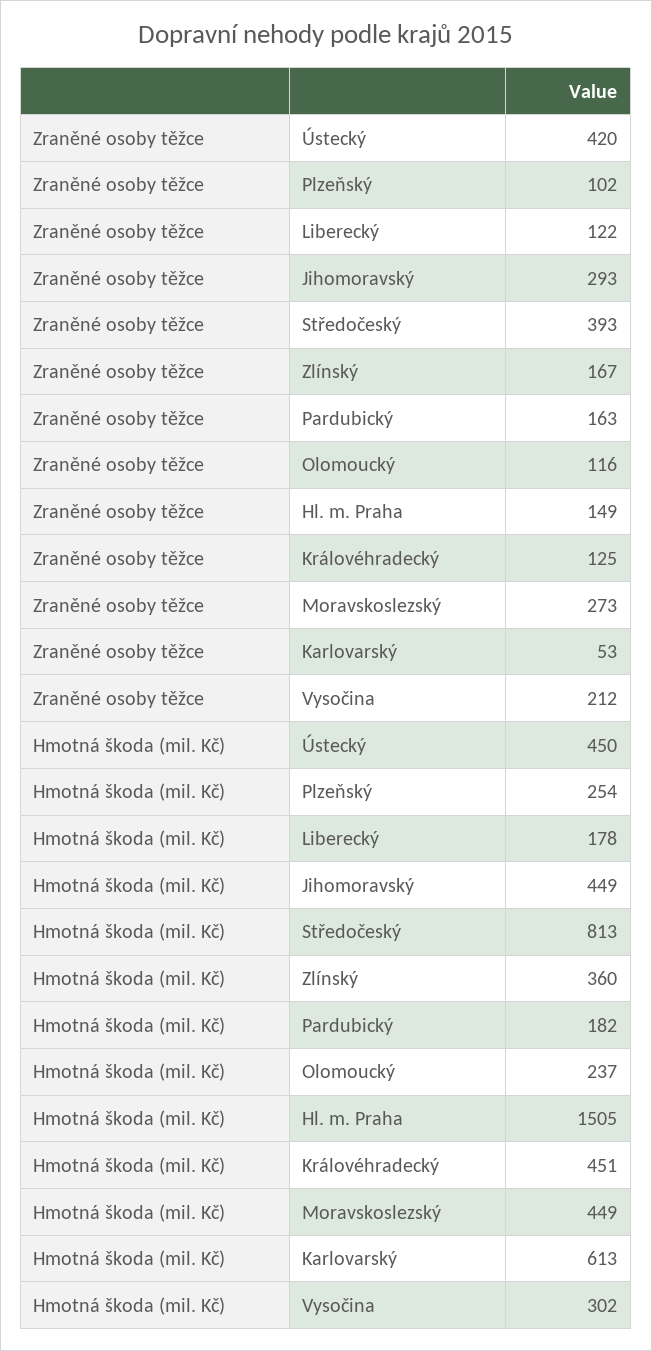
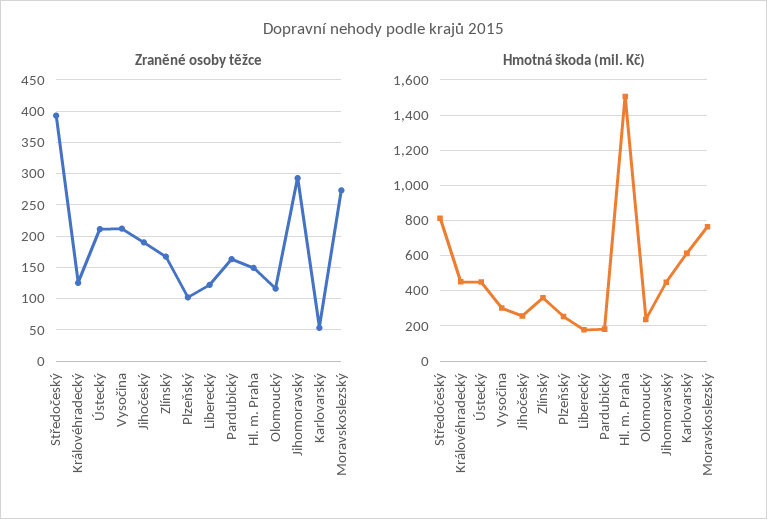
Zraněné osoby těžce, Ústecký: 420 -> 210
Hmotná škoda (mil. Kč), Moravskoslezský: 449 -> 750
Zraněné osoby těžce, Jihočeský: none -> 190
Hmotná škoda (mil. Kč), Jihočeský: none -> 250

